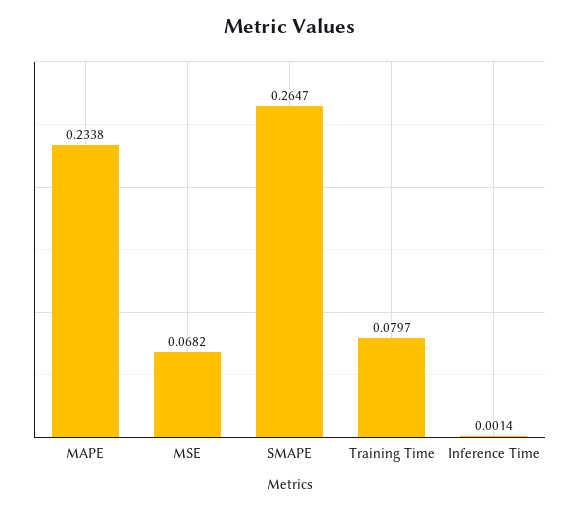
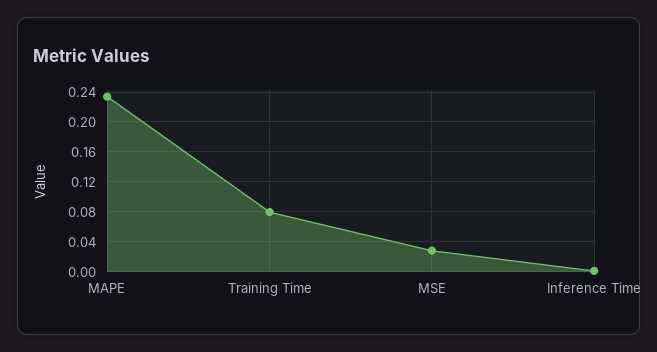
MSE: 0.0682 -> 0.03
SMAPE: 0.2647 -> none

